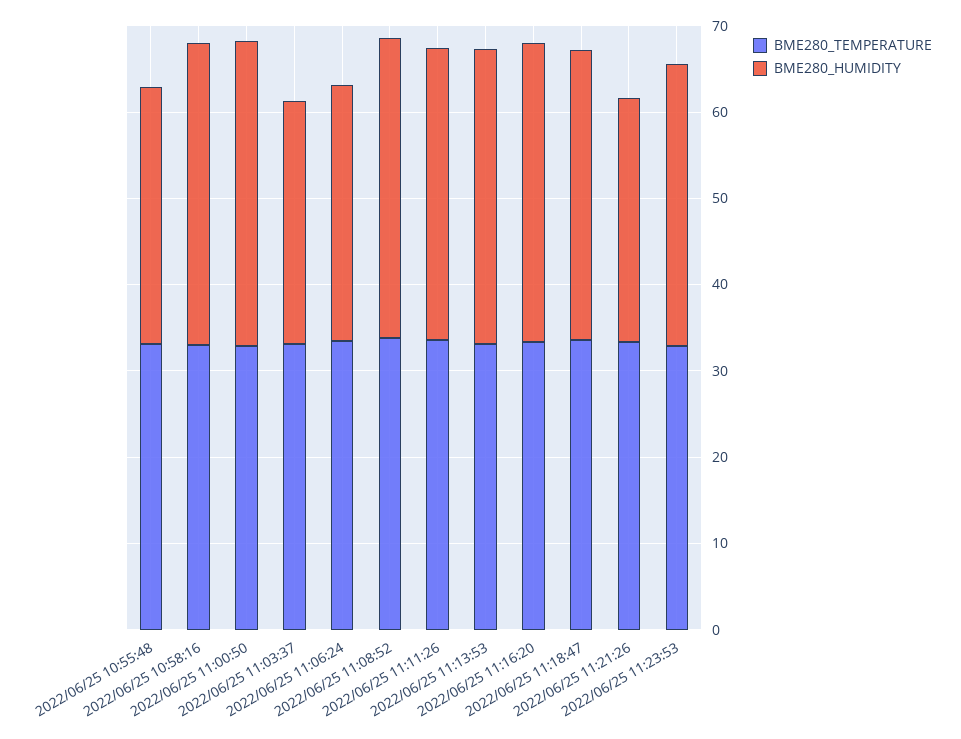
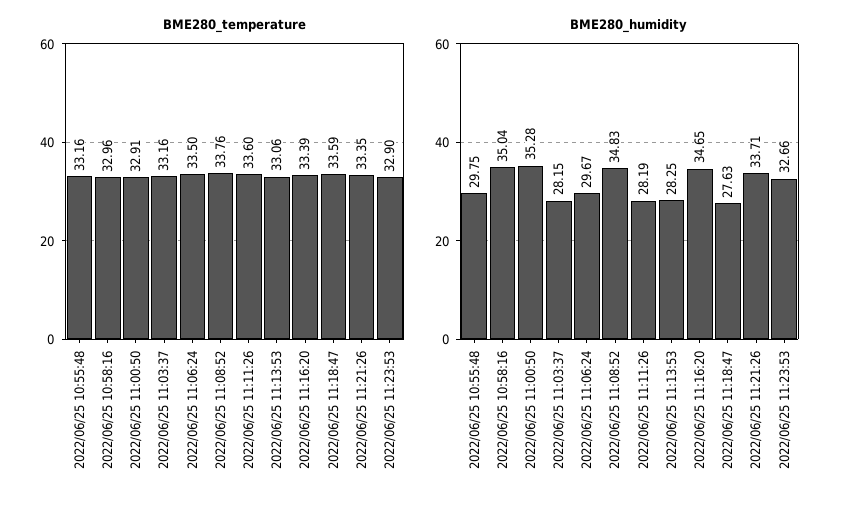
BME280_HUMIDITY, 2022/06/25 11:11:26: 34 -> 28.19
BME280_HUMIDITY, 2022/06/25 11:13:53: 34 -> 28.25
BME280_HUMIDITY, 2022/06/25 11:18:47: 34 -> 27.63
BME280_HUMIDITY, 2022/06/25 11:21:26: 28 -> 33.71

